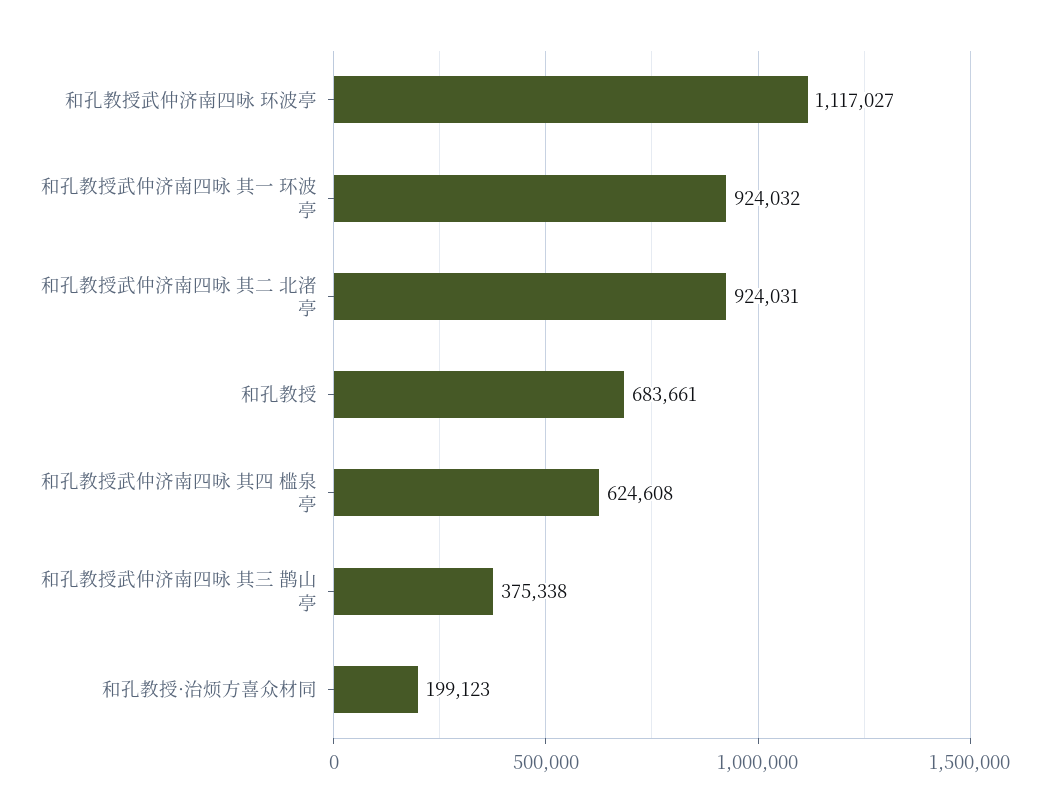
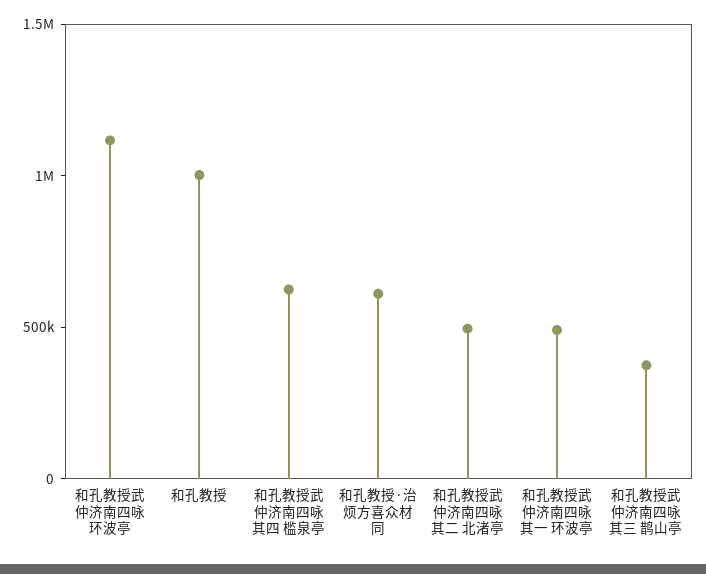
和孔教授武仲济南四咏 其一 环波亭: 924032 -> 500000
和孔教授武仲济南四咏 其二 北渚亭: 924031 -> 500000
和孔教授: 683661 -> 1000000
和孔教授·治烦方喜众材同: 199123 -> 600000

